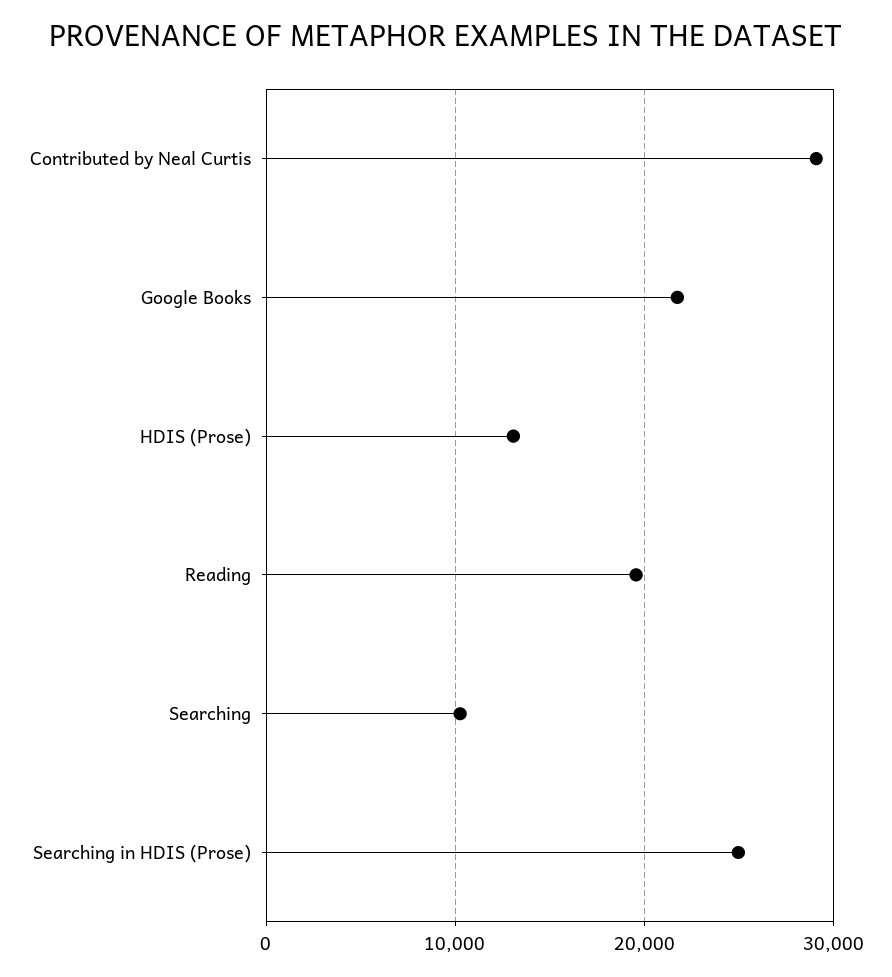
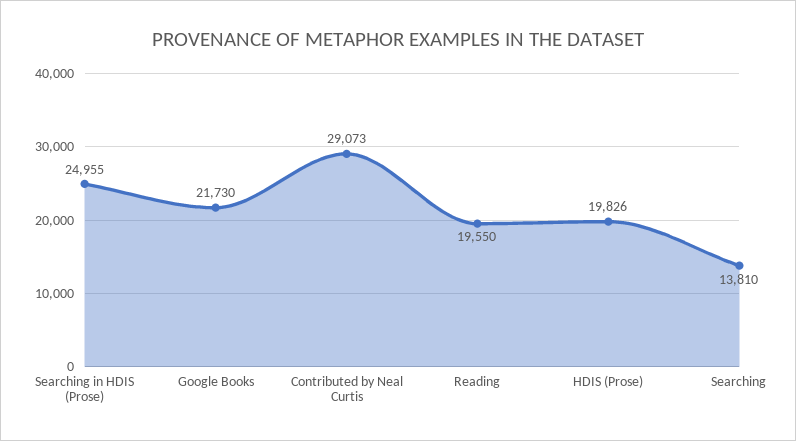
HDIS (Prose): 13000 -> 19826
Searching: 10000 -> 13810

